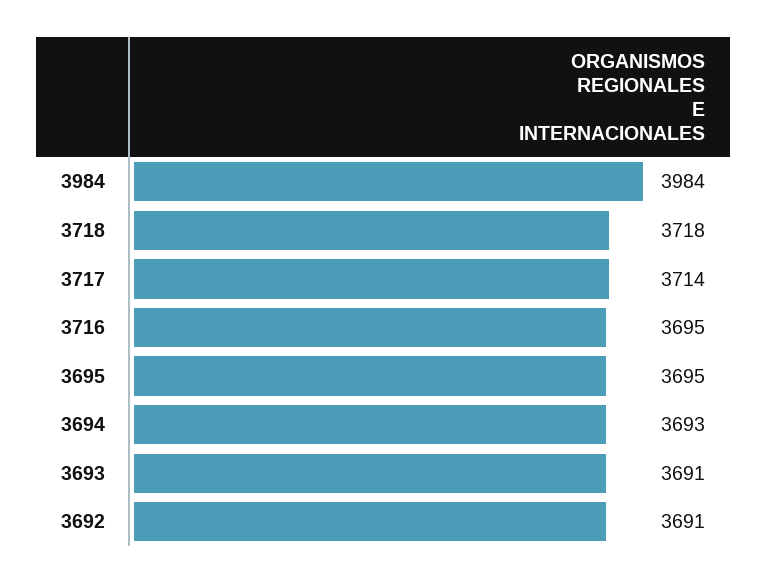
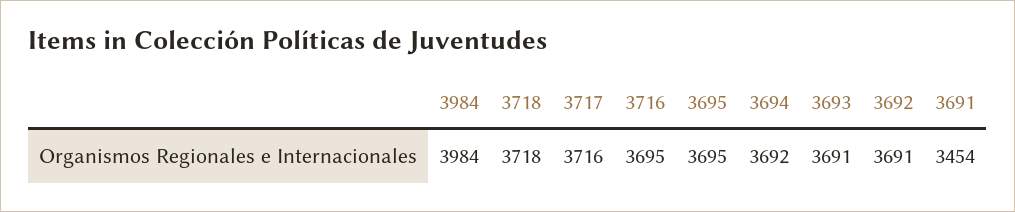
3717: 3714 -> 3716
3694: 3693 -> 3692
3691: none -> 3454

